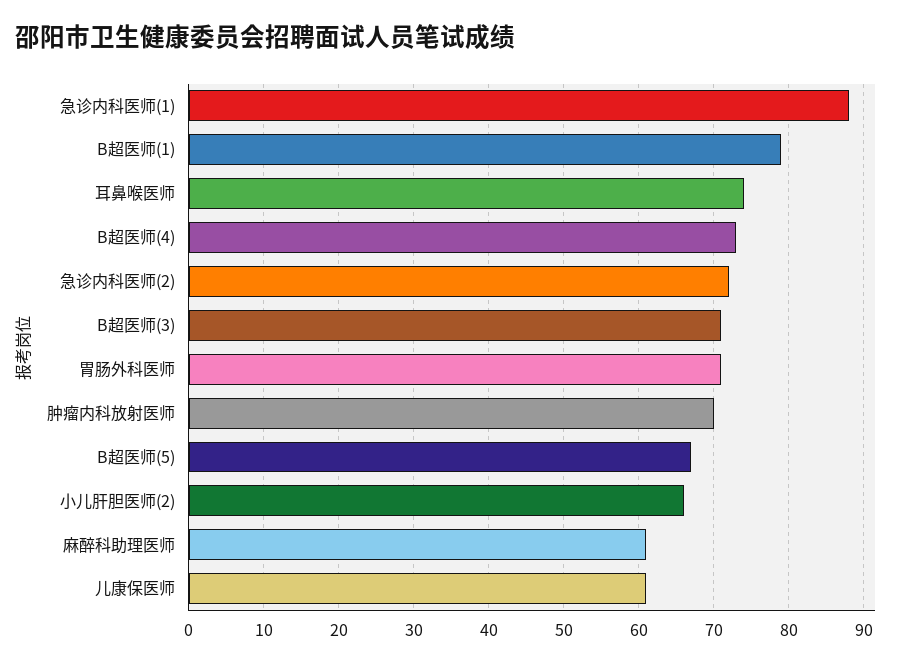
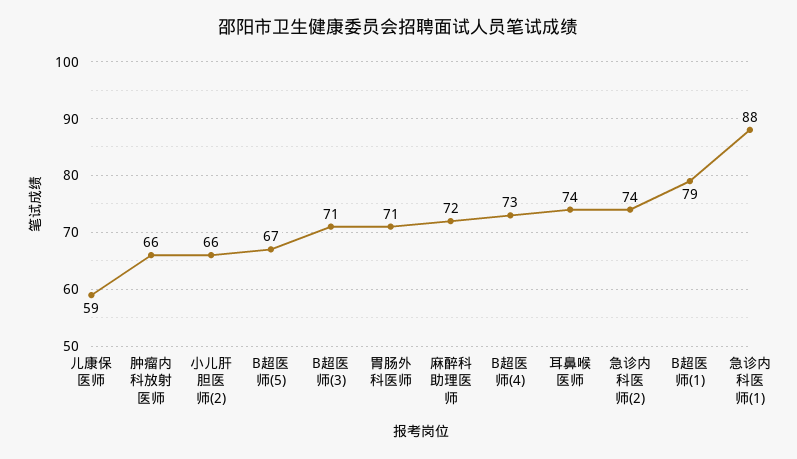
急诊内科医师(2): 72 -> 74
肿瘤内科放射医师: 70 -> 66
麻醉科助理医师: 61 -> 72
儿康保医师: 61 -> 59

